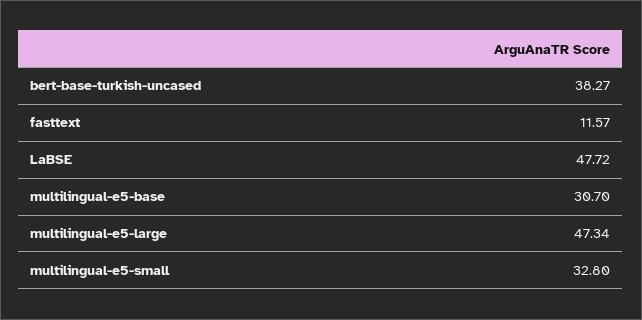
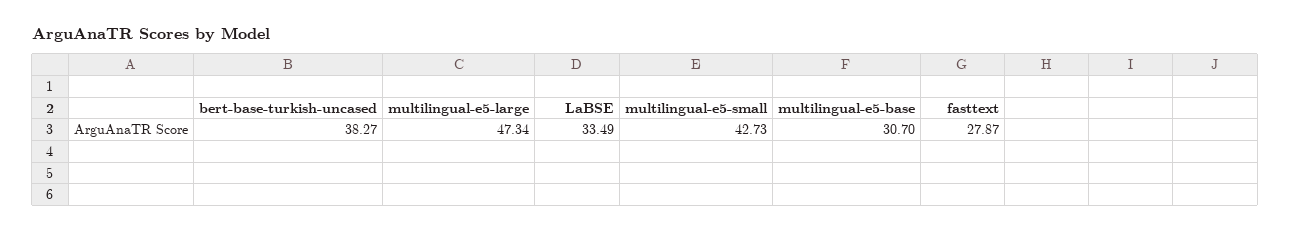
fasttext: 11.57 -> 27.87
LaBSE: 47.72 -> 33.49
multilingual-e5-small: 32.8 -> 42.73

